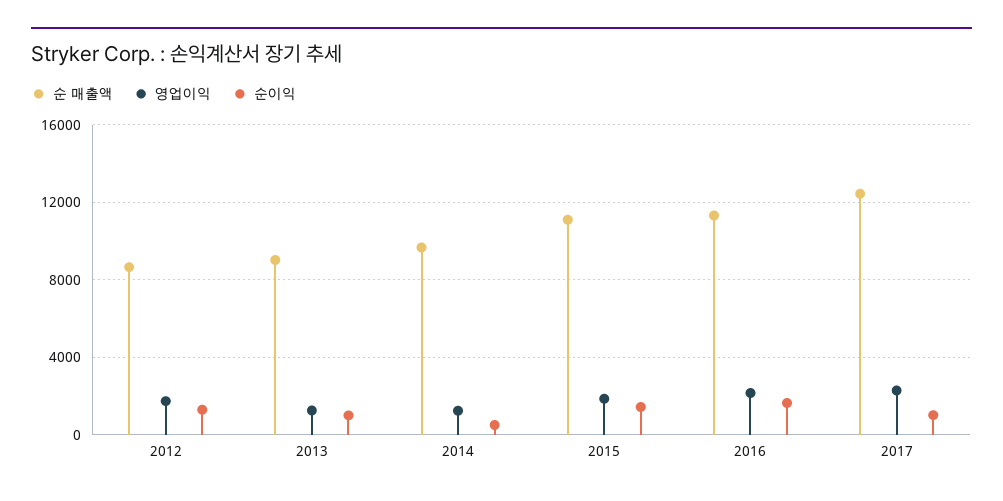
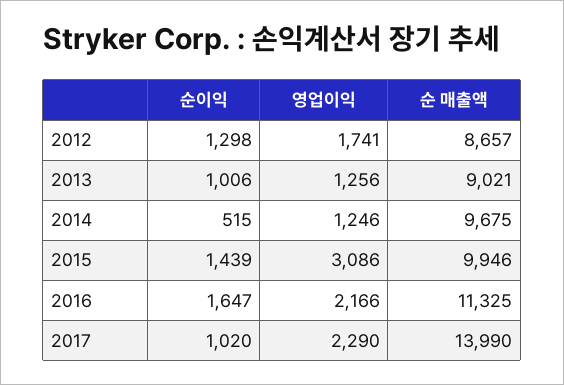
순 매출액, 2015: 11000 -> 9946
영업이익, 2015: 2000 -> 3086
순 매출액, 2017: 12500 -> 13990

